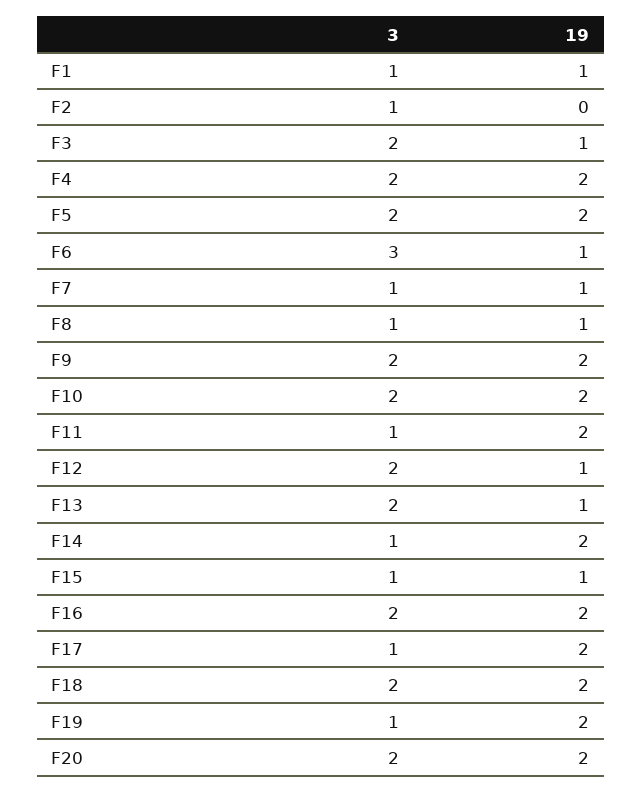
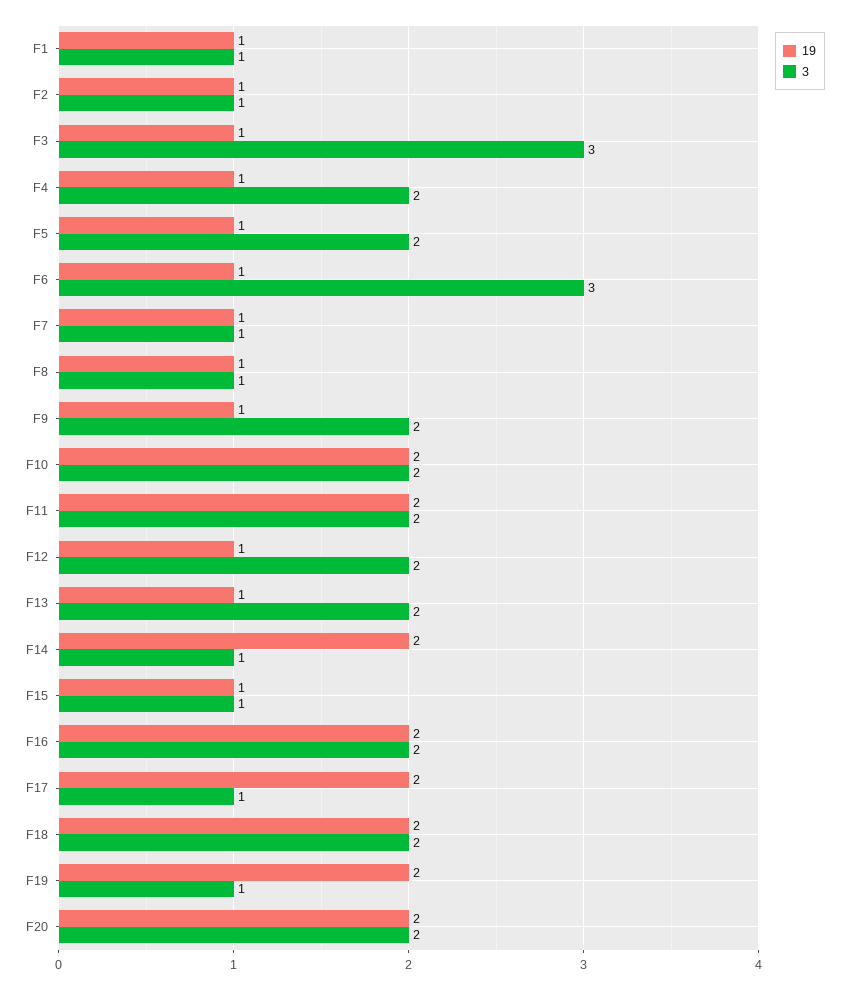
19, F2: 0 -> 1
3, F3: 2 -> 3
19, F4: 2 -> 1
19, F5: 2 -> 1
19, F9: 2 -> 1
3, F11: 1 -> 2

